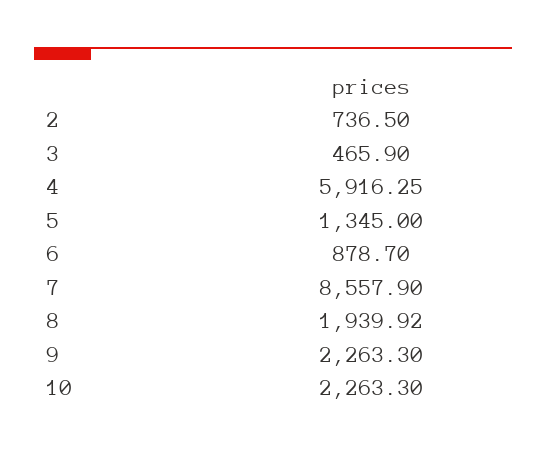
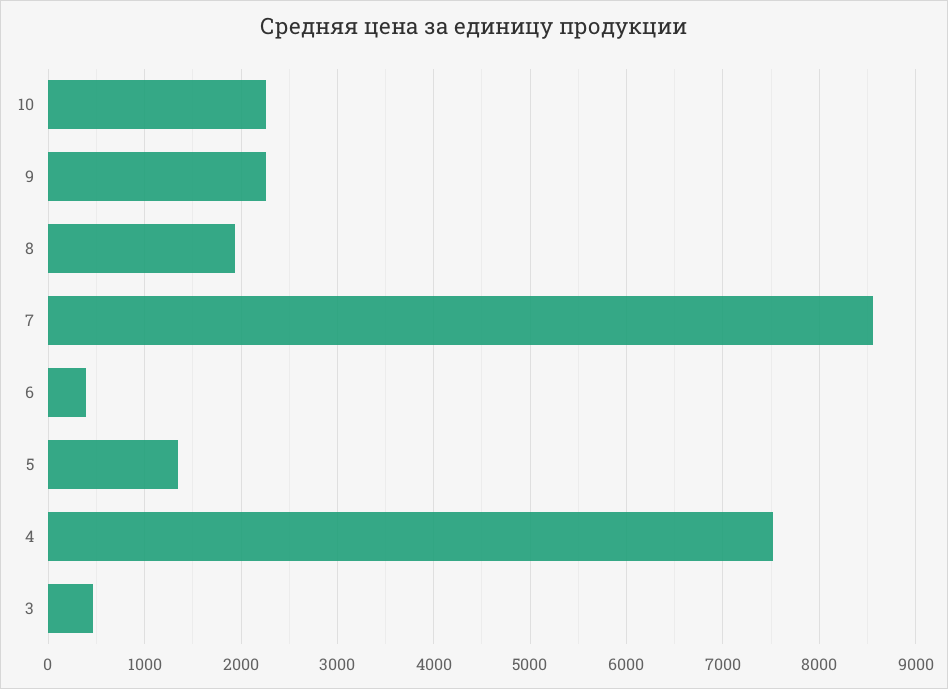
2: 736.5 -> none
4: 5916.25 -> 7500
6: 878.7 -> 400

